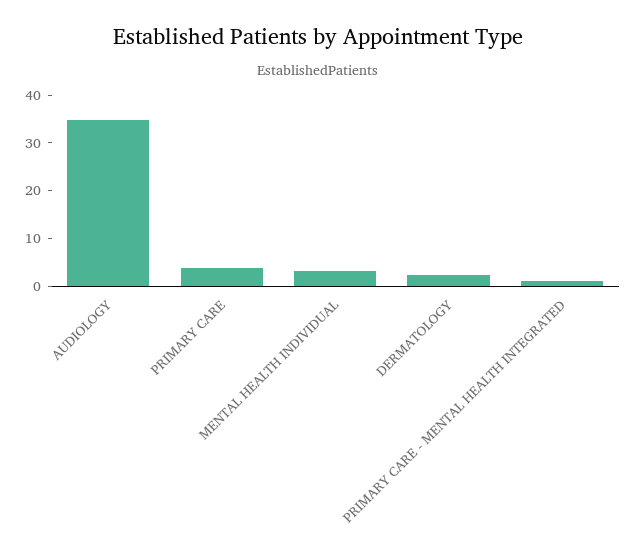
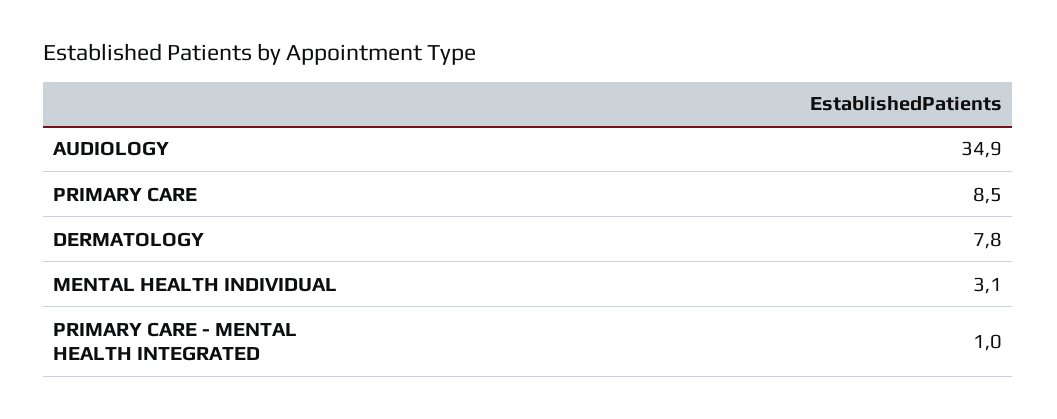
PRIMARY CARE: 4 -> 8.5
DERMATOLOGY: 2 -> 7.8

